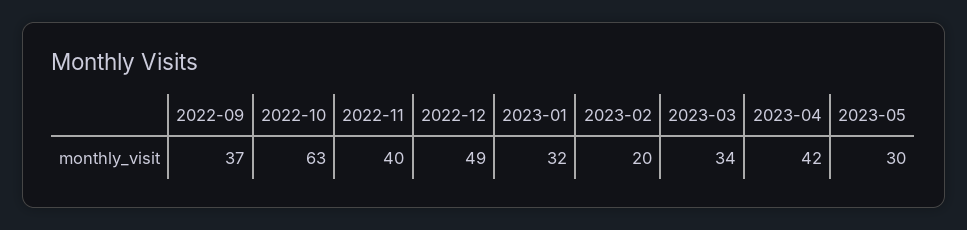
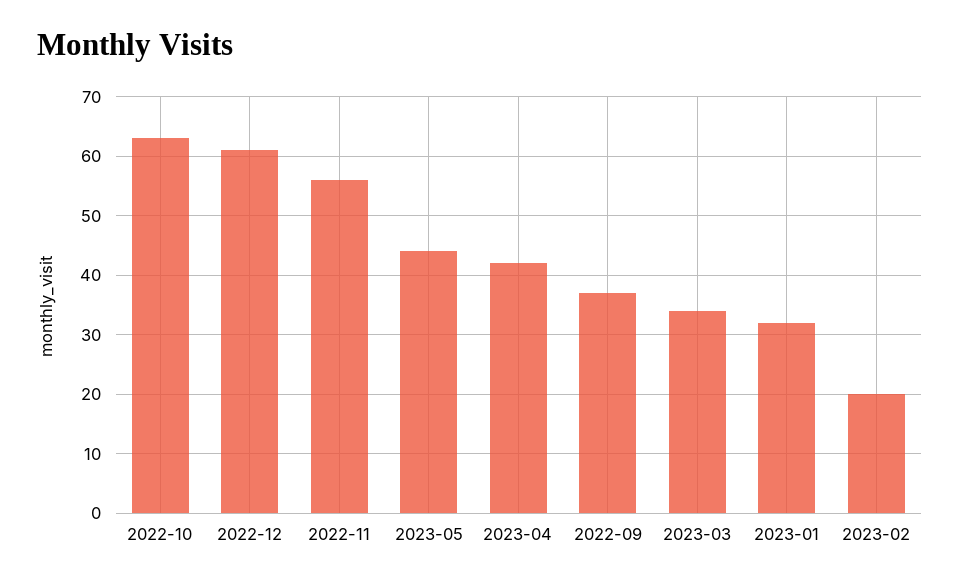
2022-11: 40 -> 55
2022-12: 49 -> 60
2023-05: 30 -> 45

